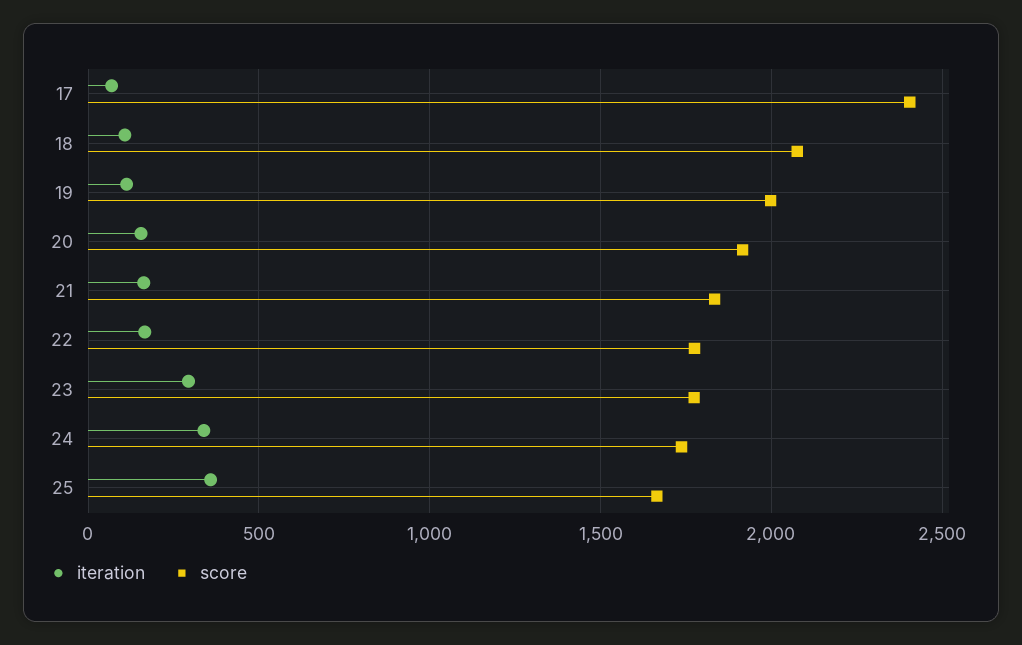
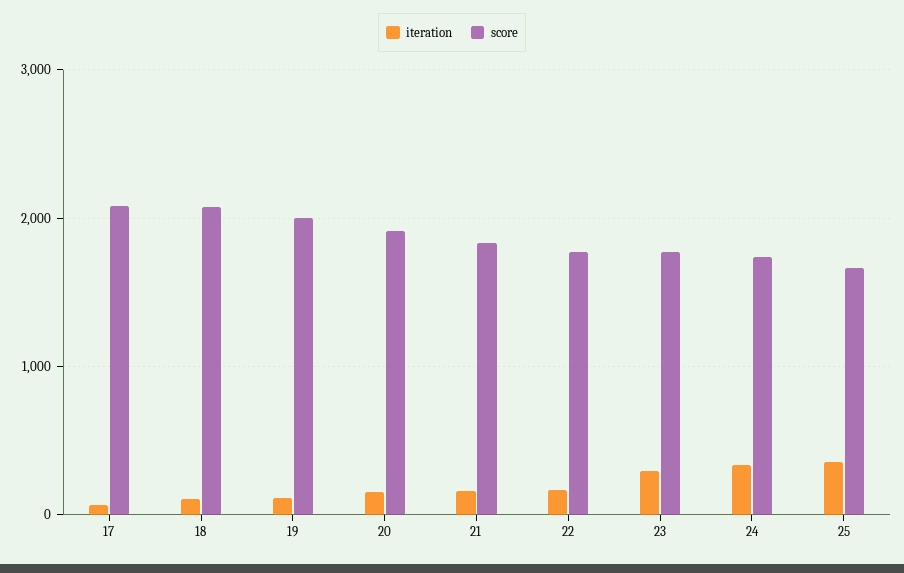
score, 17: 2400 -> 2100

